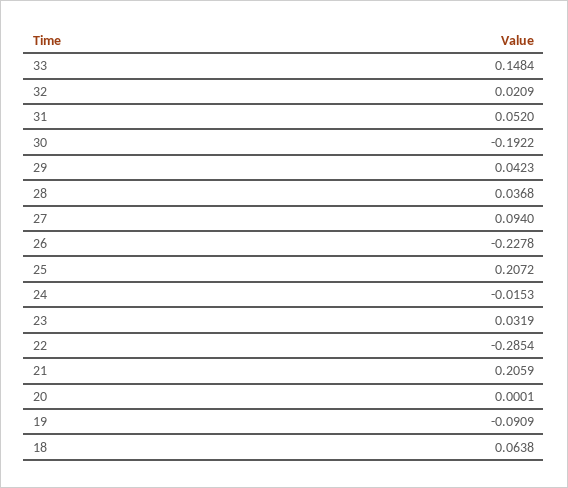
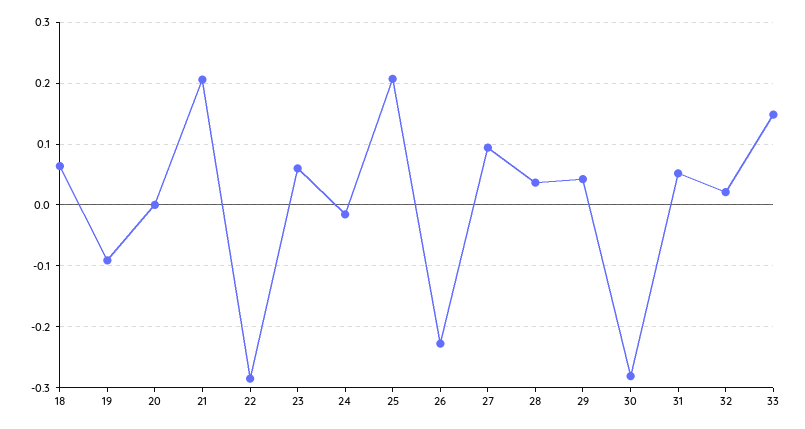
30: -0.1922 -> -0.28
23: 0.0319 -> 0.06

